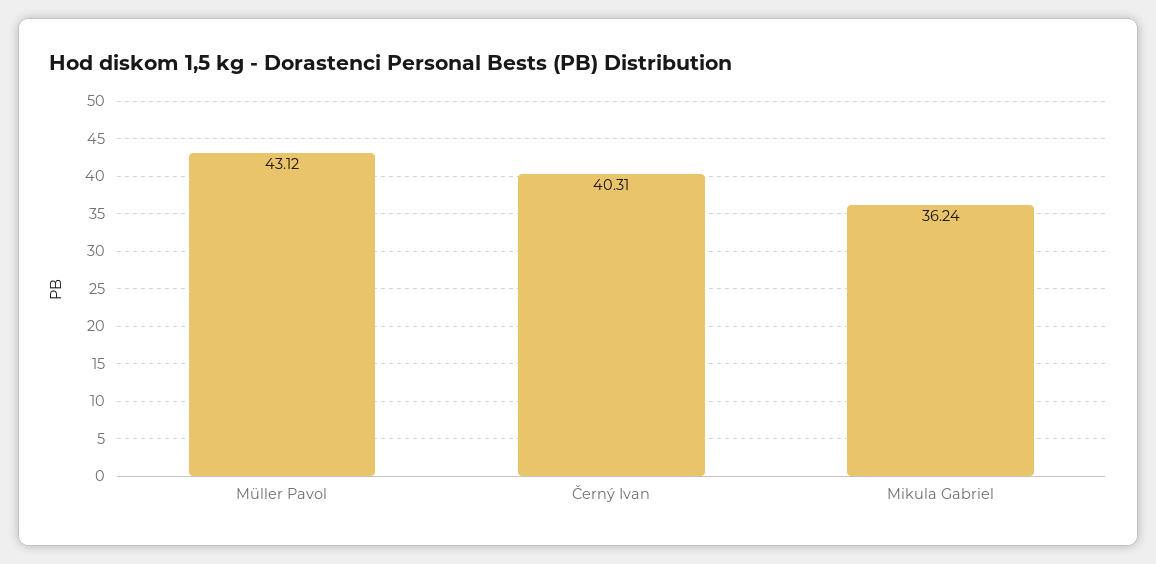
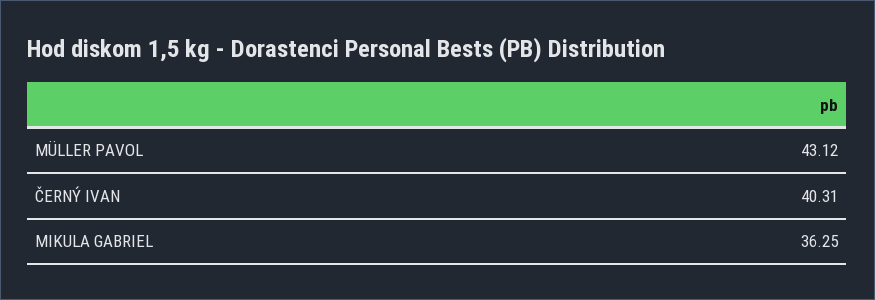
Mikula Gabriel: 36.24 -> 36.25

